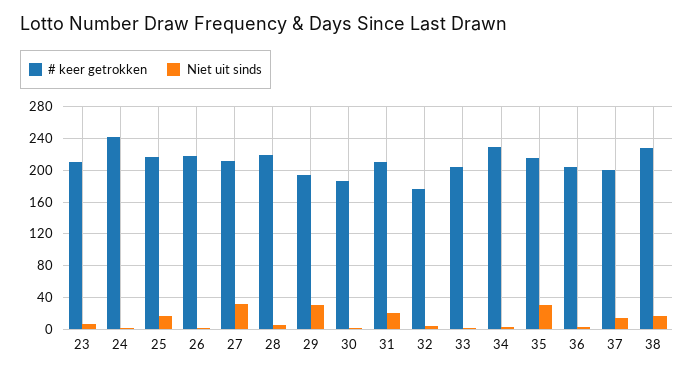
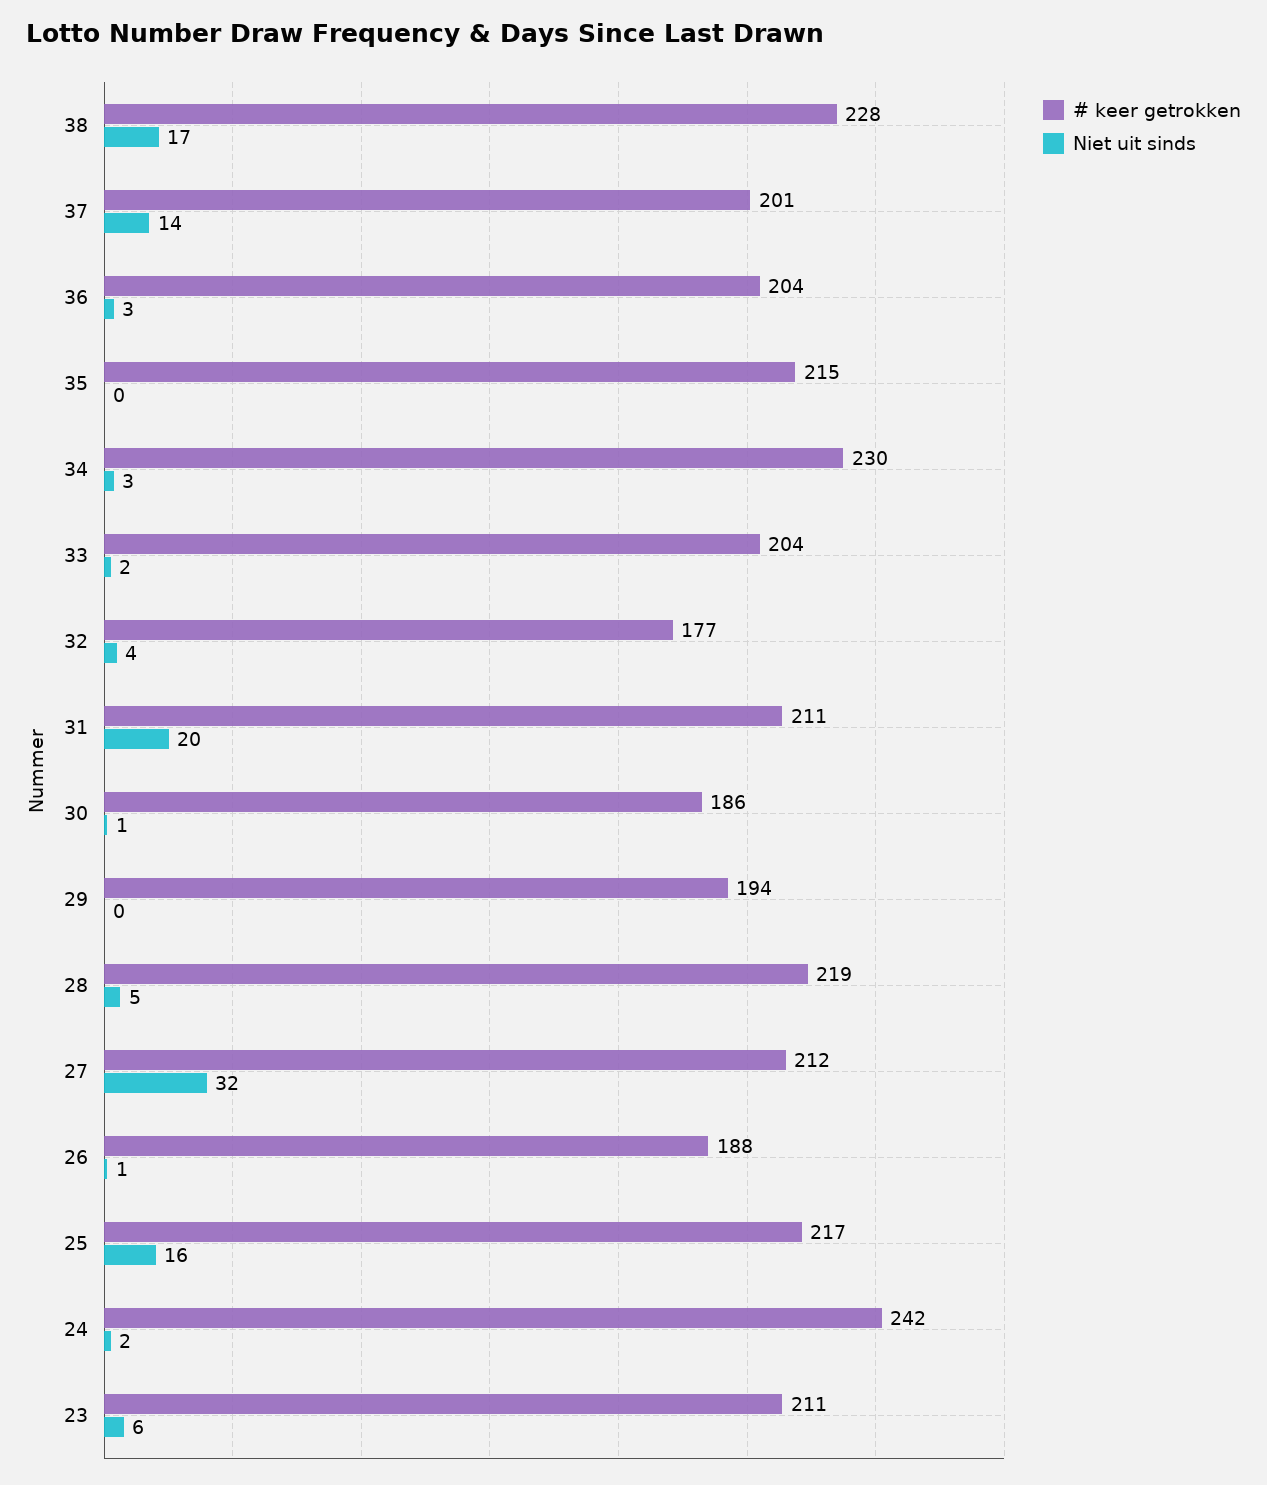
# keer getrokken, 26: 220 -> 188
Niet uit sinds, 29: 30 -> 0
Niet uit sinds, 35: 30 -> 0

